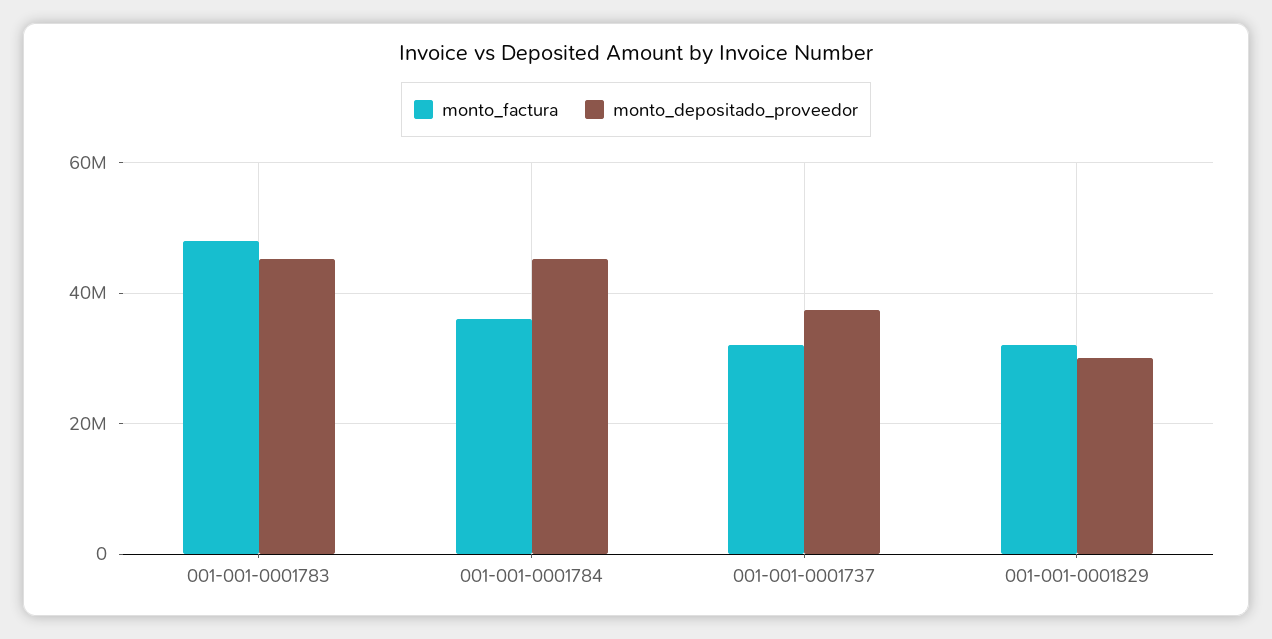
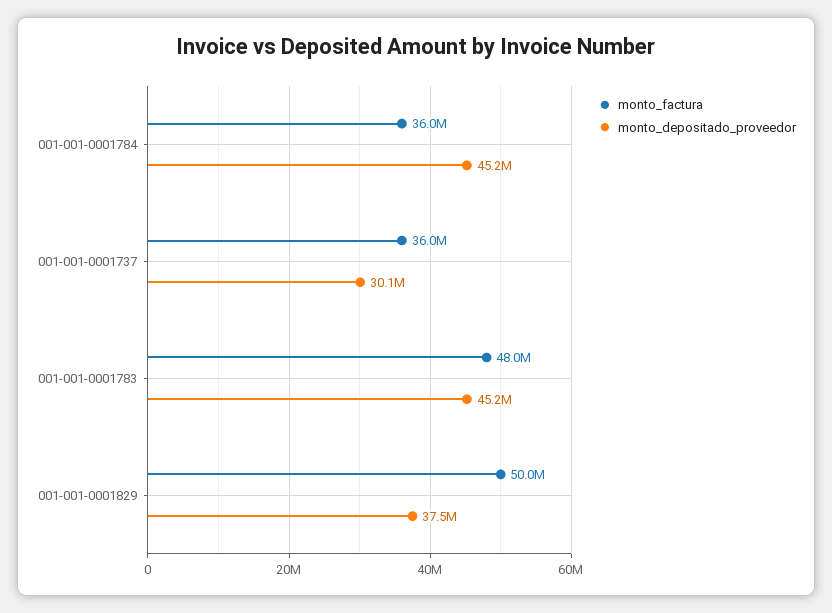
monto_factura, 001-001-0001737: 32000000 -> 36000000
monto_depositado_proveedor, 001-001-0001737: 38000000 -> 30100000
monto_factura, 001-001-0001829: 32000000 -> 50000000
monto_depositado_proveedor, 001-001-0001829: 30000000 -> 37500000

